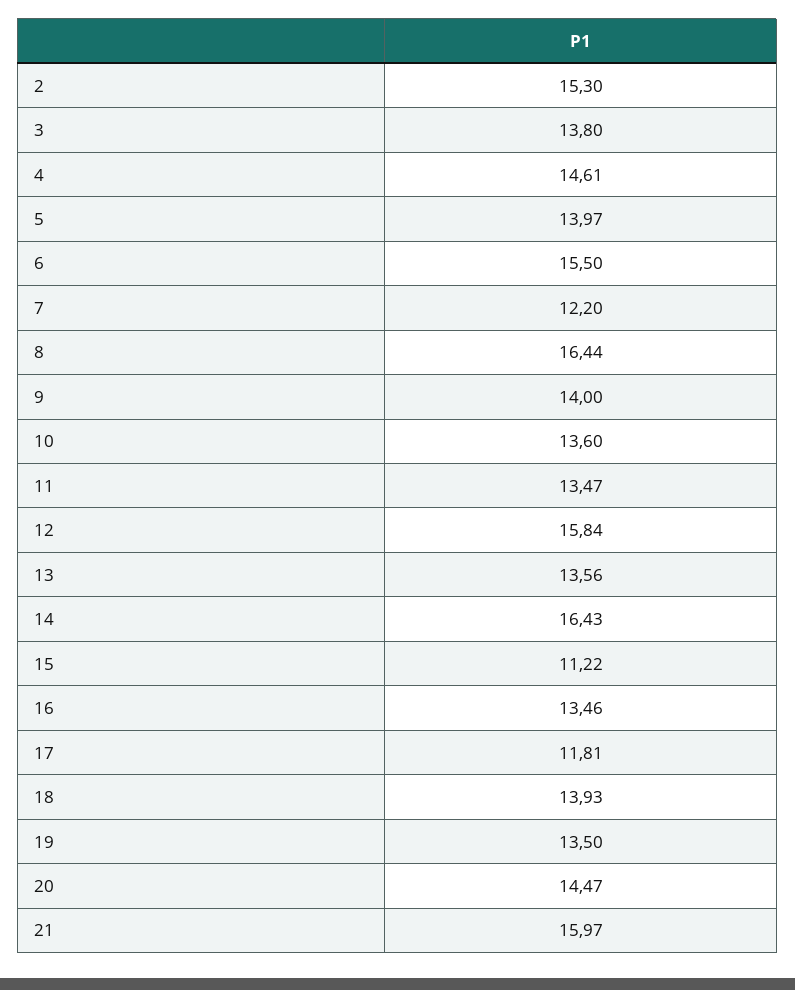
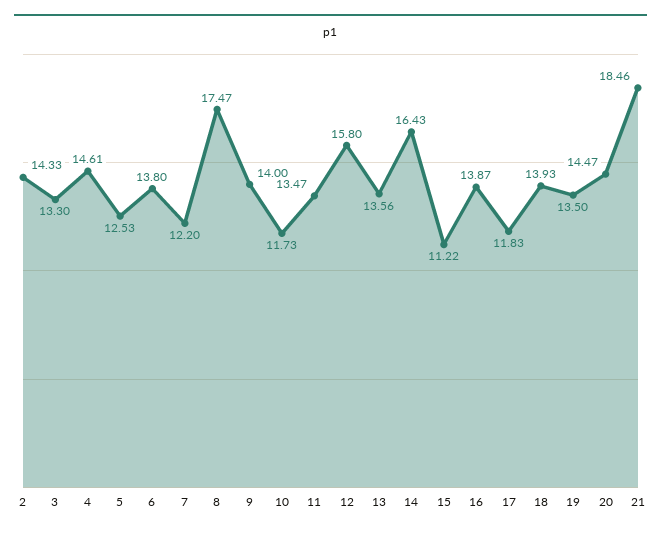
2: 15.3 -> 14.33
3: 13.8 -> 13.3
5: 13.97 -> 12.53
6: 15.5 -> 13.8
8: 16.44 -> 17.47
10: 13.6 -> 11.73
12: 15.84 -> 15.8
16: 13.46 -> 13.87
17: 11.81 -> 11.83
21: 15.97 -> 18.46

